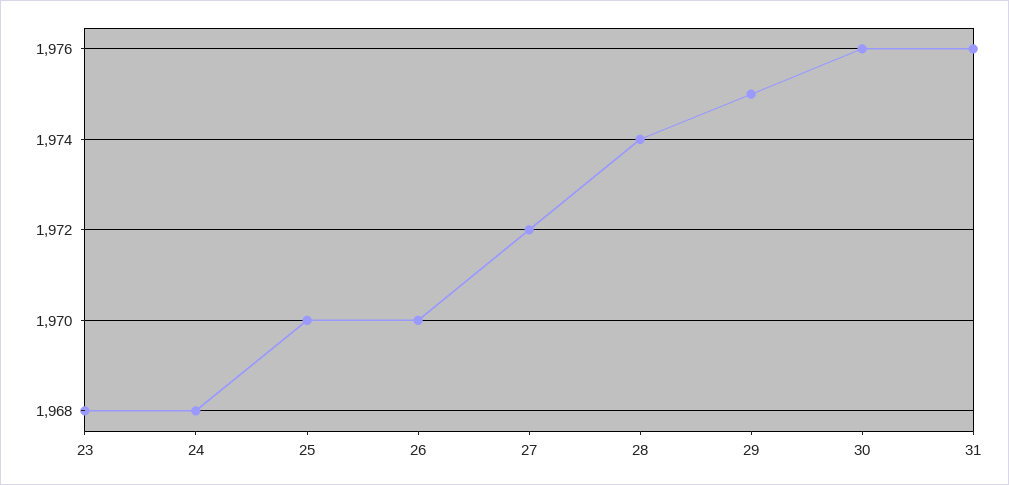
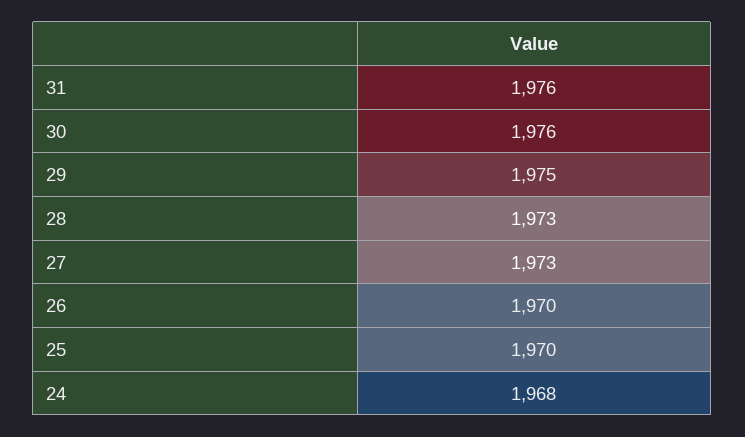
23: 1968 -> none
27: 1972 -> 1973
28: 1974 -> 1973

